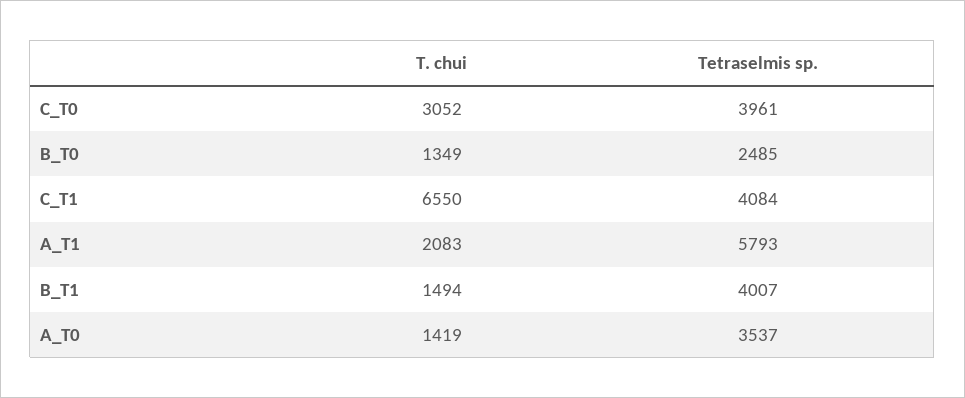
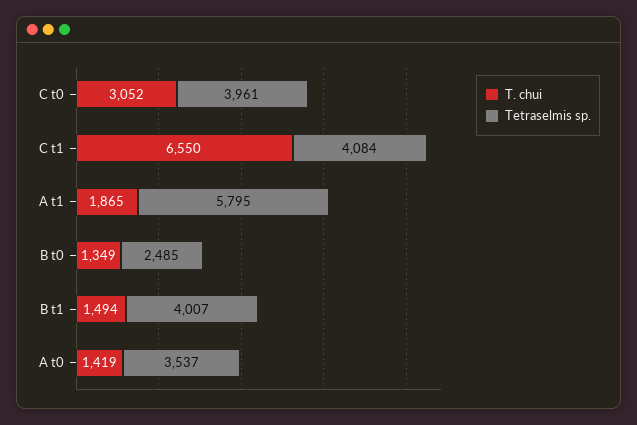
T. chui, A_T1: 2083 -> 1865
Tetraselmis sp., A_T1: 5793 -> 5795

